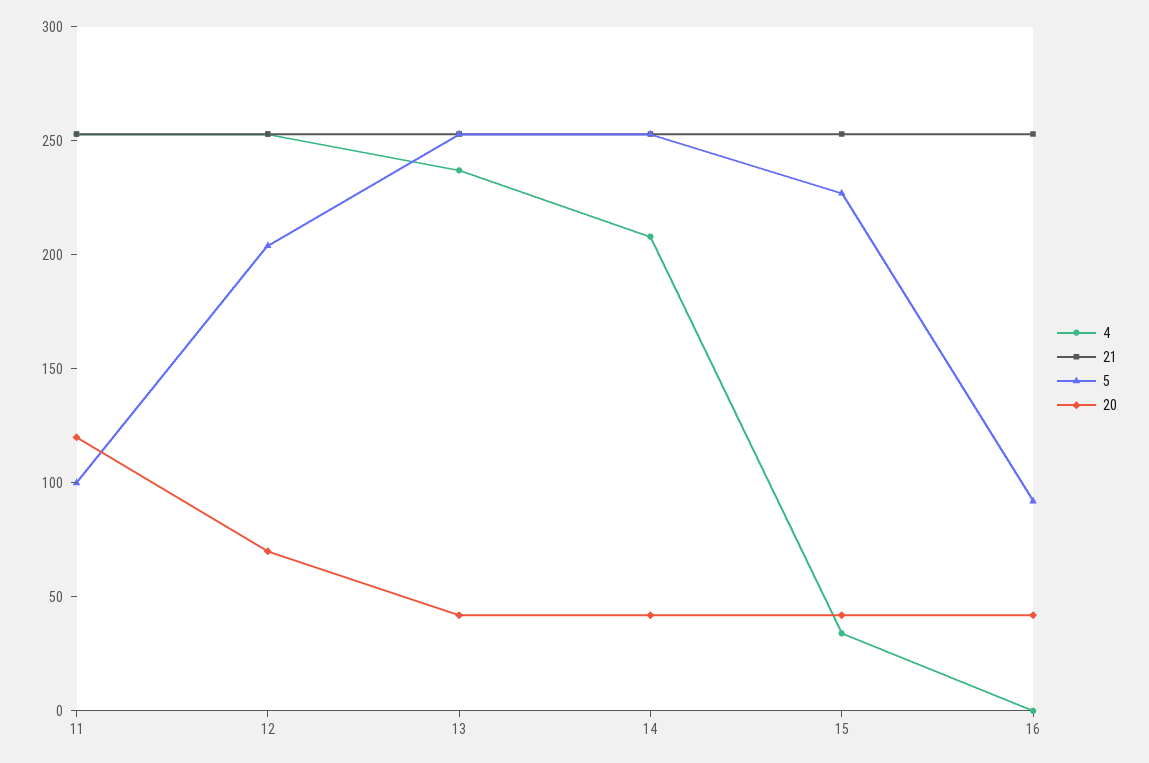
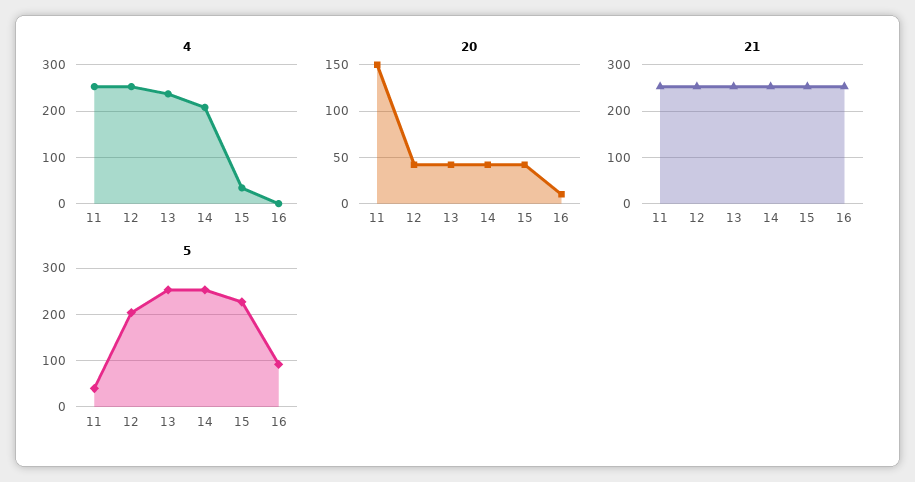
5, 11: 100 -> 40
20, 11: 120 -> 150
20, 12: 70 -> 40
20, 16: 40 -> 10

